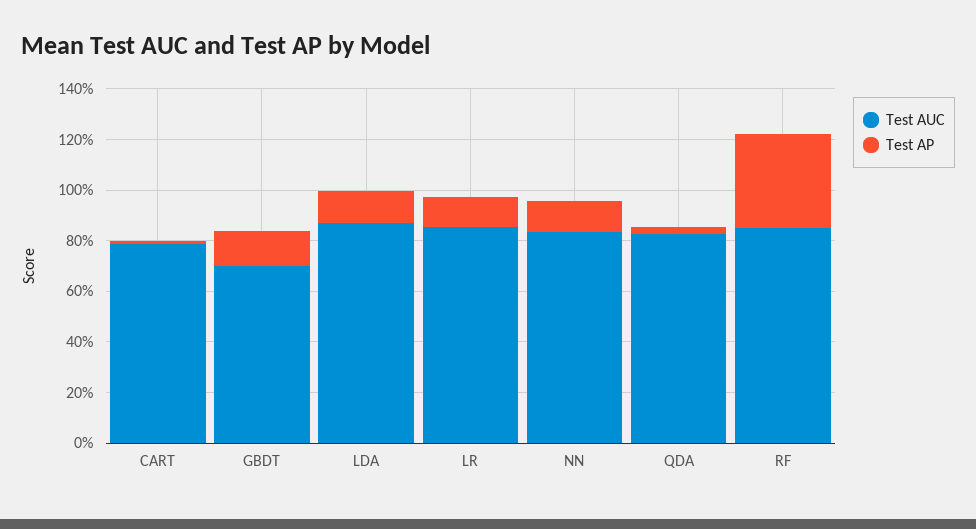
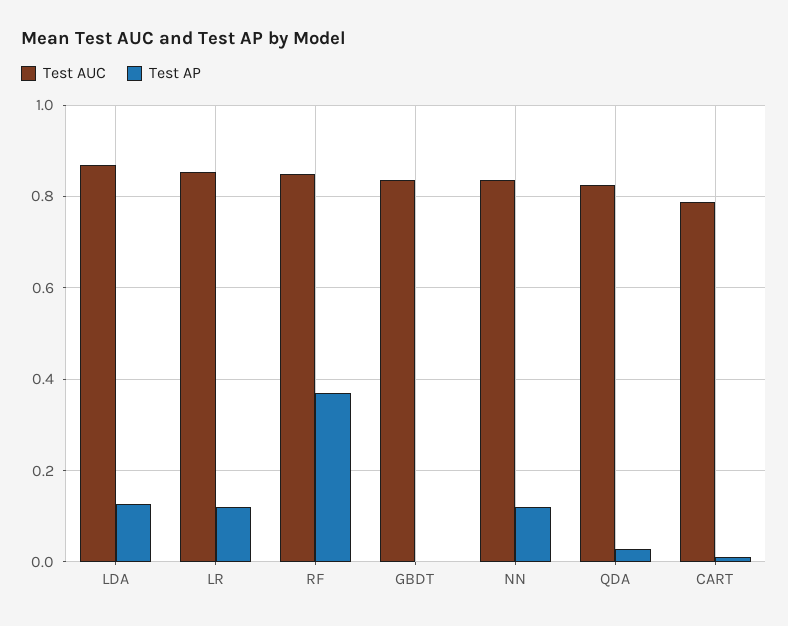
Test AUC, GBDT: 0.7 -> 0.84
Test AP, GBDT: 0.15 -> 0

